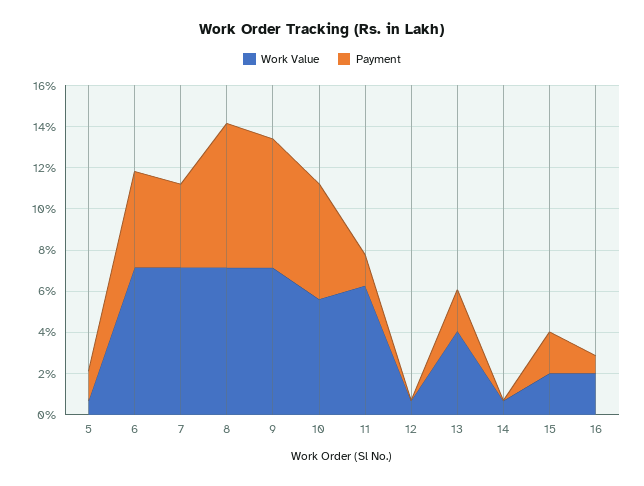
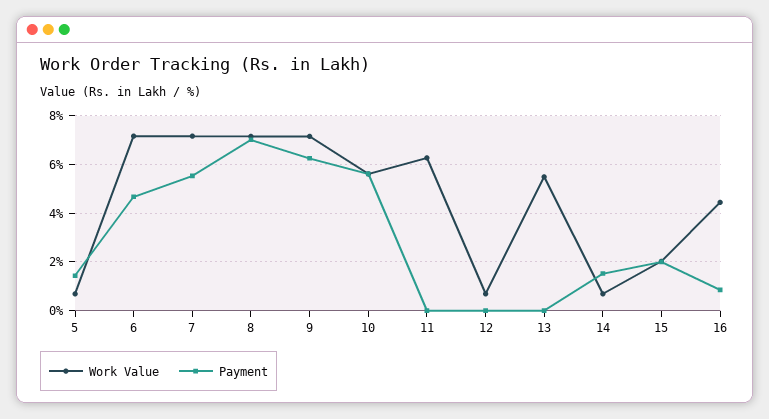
Payment, 7: 4 -> 5.5
Payment, 11: 1.5 -> 0
Work Value, 13: 4 -> 5.5
Payment, 13: 2 -> 0
Payment, 14: 0 -> 1.5
Work Value, 16: 2 -> 4.5

